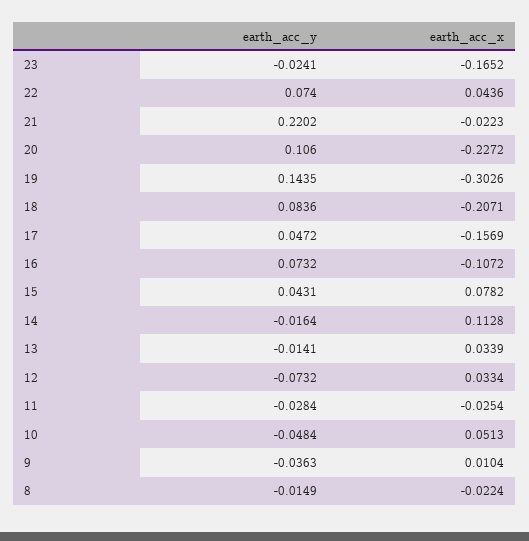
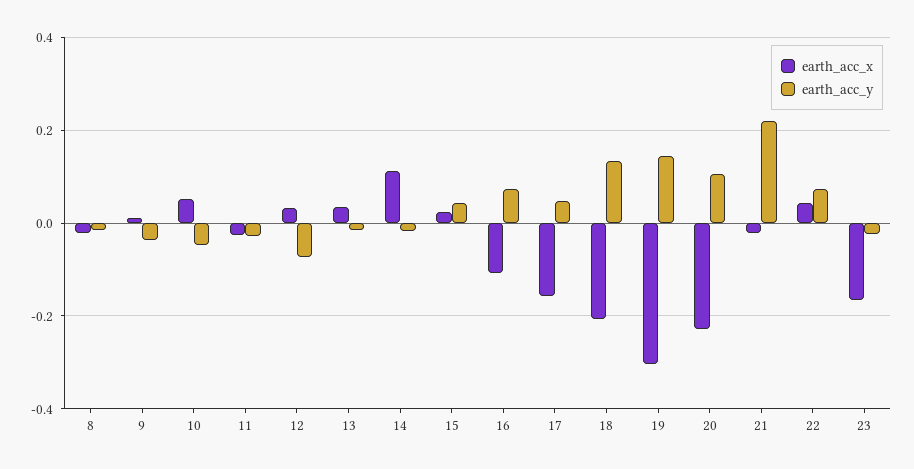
earth_acc_y, 18: 0.0836 -> 0.14
earth_acc_x, 15: 0.0782 -> 0.02

